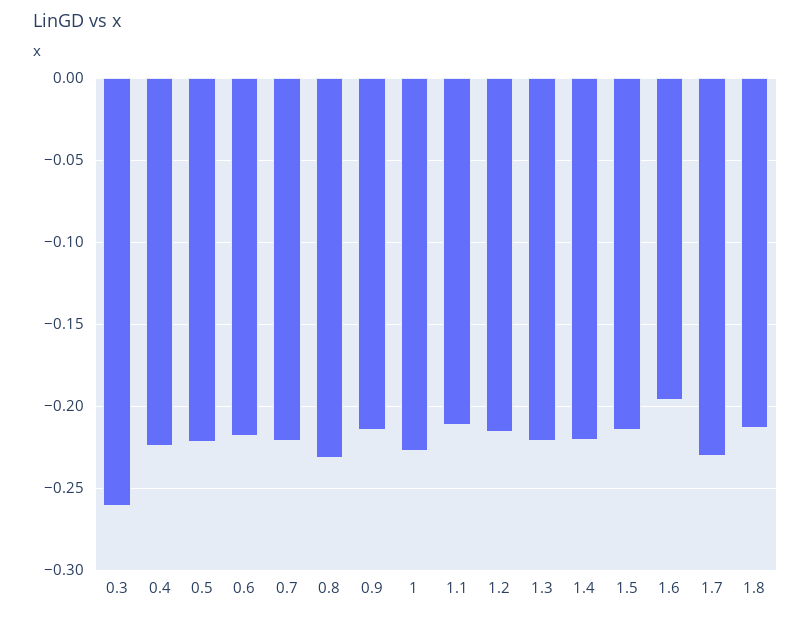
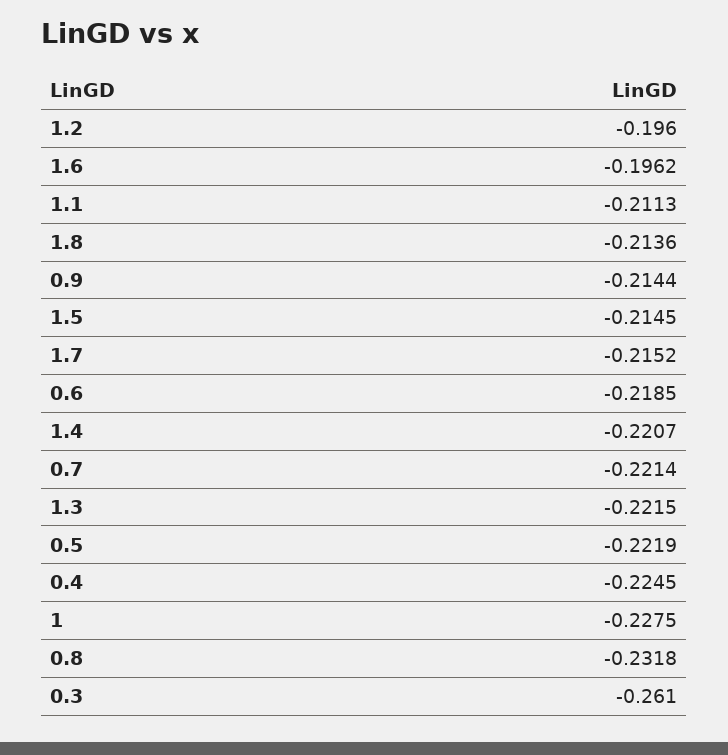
1.2: -0.215 -> -0.196
1.7: -0.23 -> -0.2152

